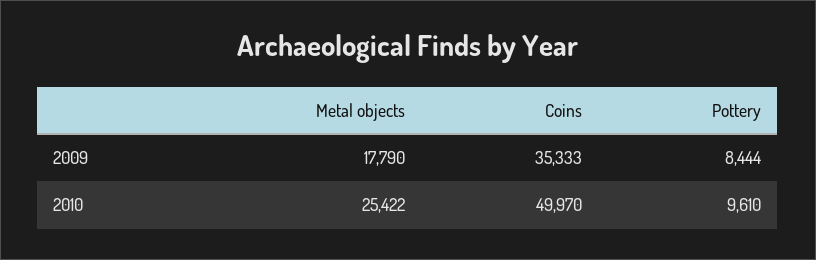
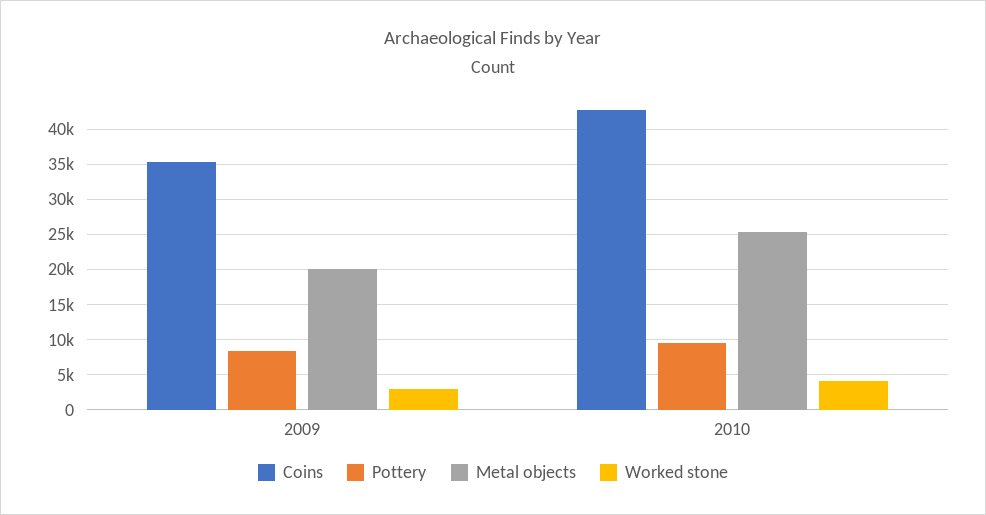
Metal objects, 2009: 17790 -> 20000
Coins, 2010: 49970 -> 43000
Worked stone, 2009: none -> 3000
Worked stone, 2010: none -> 4000

